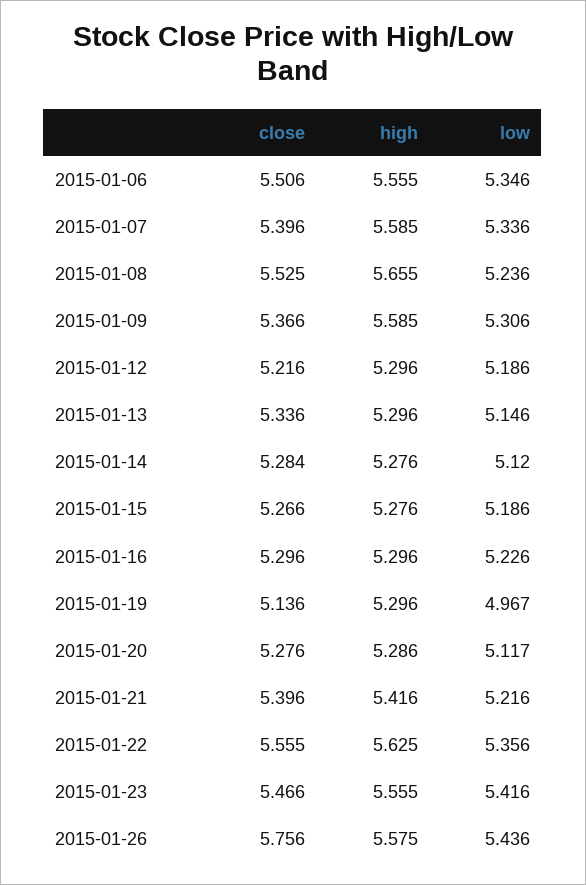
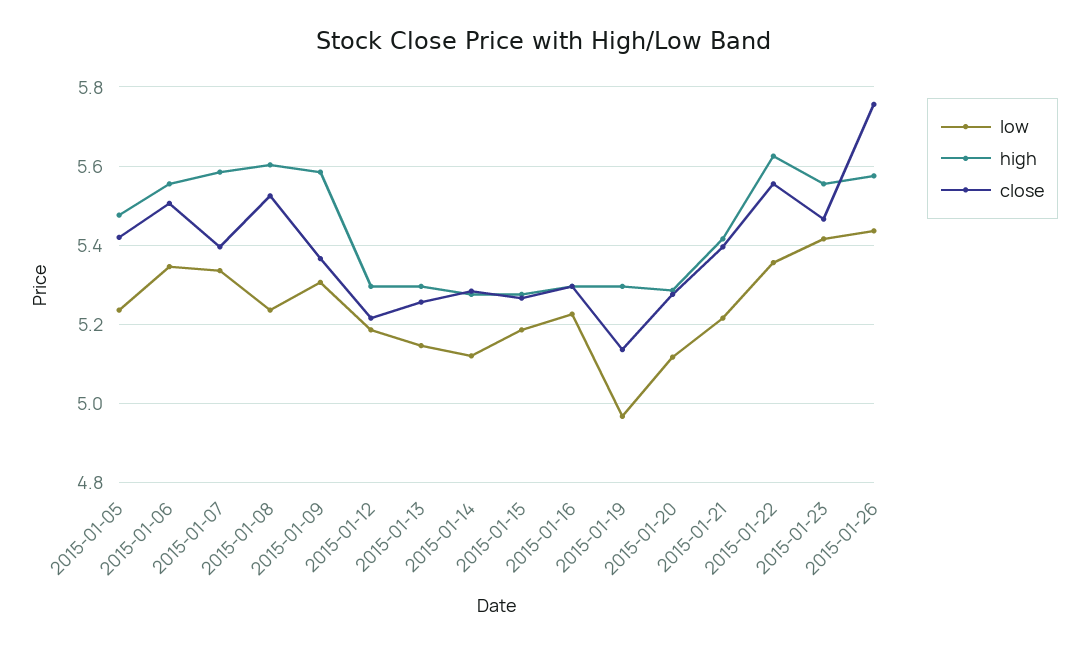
high, 2015-01-08: 5.655 -> 5.6
close, 2015-01-13: 5.336 -> 5.26
low, 2015-01-05: none -> 5.24
high, 2015-01-05: none -> 5.48
close, 2015-01-05: none -> 5.42

